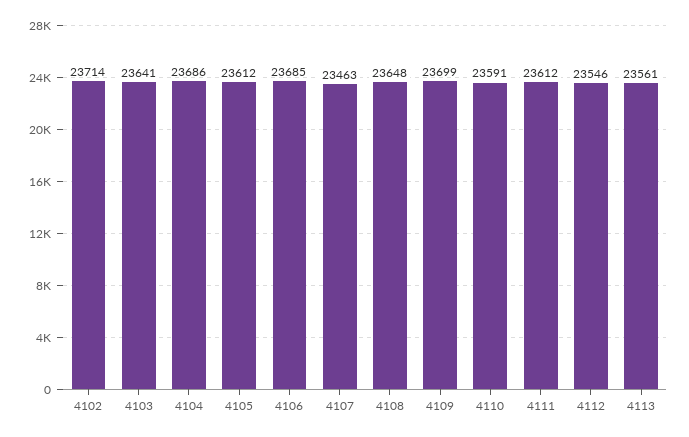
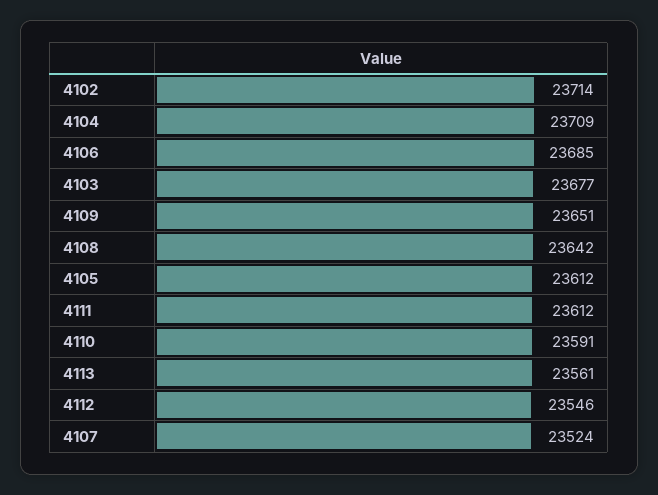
4103: 23641 -> 23677
4104: 23686 -> 23709
4107: 23463 -> 23524
4108: 23648 -> 23642
4109: 23699 -> 23651

